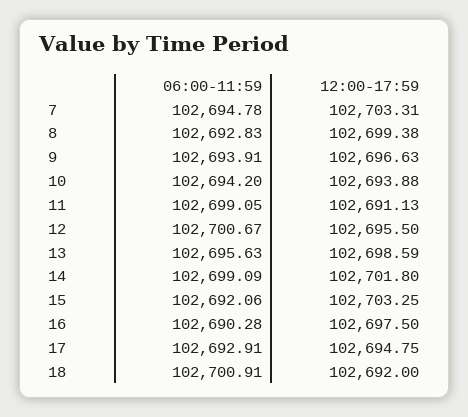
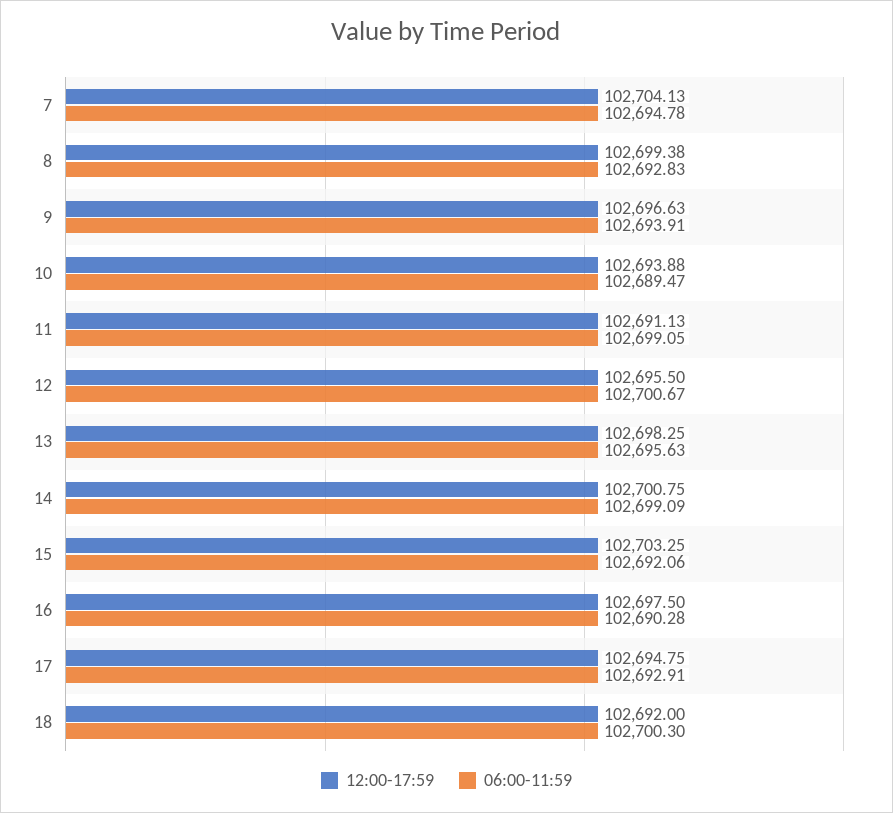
12:00-17:59, 7: 102703.31 -> 102704.13
06:00-11:59, 10: 102694.2 -> 102689.47
12:00-17:59, 13: 102698.59 -> 102698.25
12:00-17:59, 14: 102701.8 -> 102700.75
06:00-11:59, 18: 102700.91 -> 102700.3

